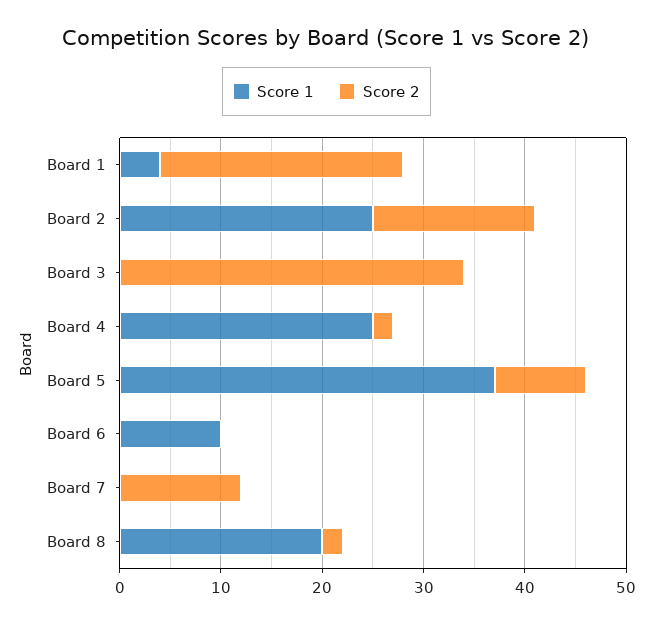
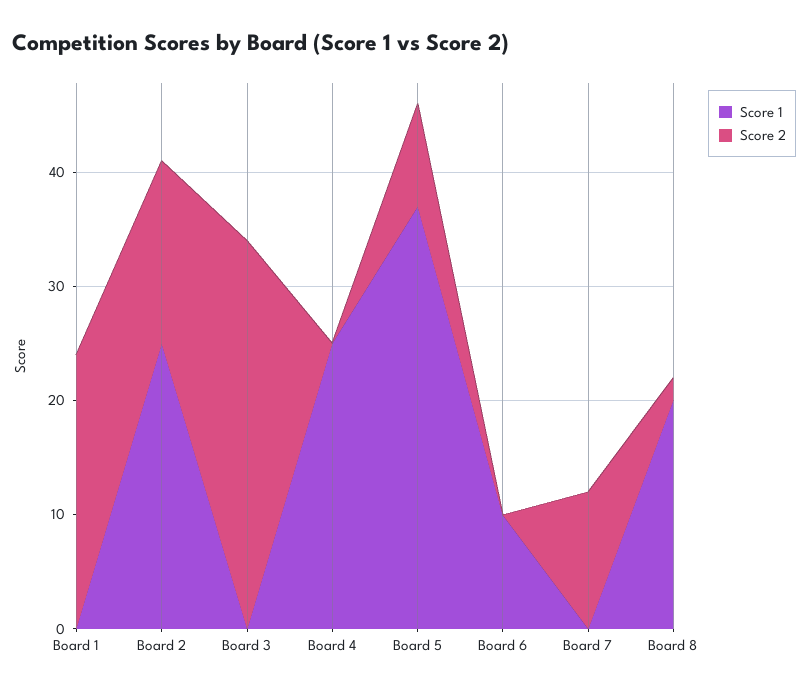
Score 1, Board 1: 4 -> 0
Score 2, Board 4: 2 -> 0

